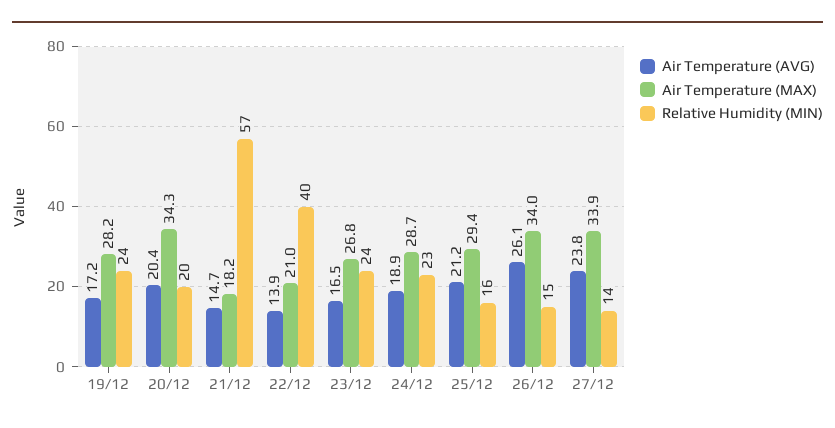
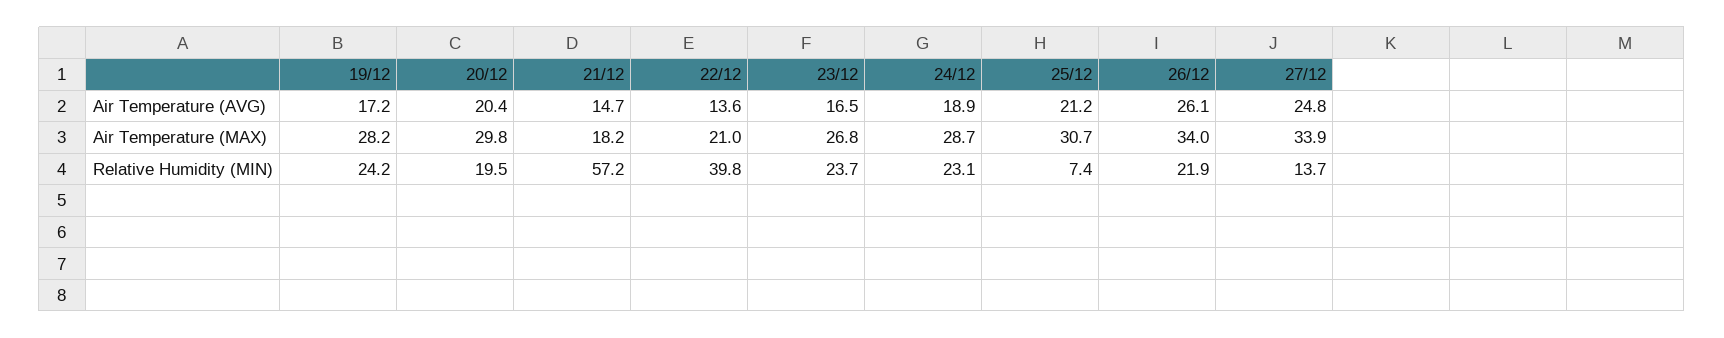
Air Temperature (MAX), 20/12: 34.3 -> 29.8
Air Temperature (AVG), 22/12: 13.9 -> 13.6
Air Temperature (MAX), 25/12: 29.4 -> 30.7
Relative Humidity (MIN), 25/12: 16 -> 7.4
Relative Humidity (MIN), 26/12: 15 -> 21.9
Air Temperature (AVG), 27/12: 23.8 -> 24.8

